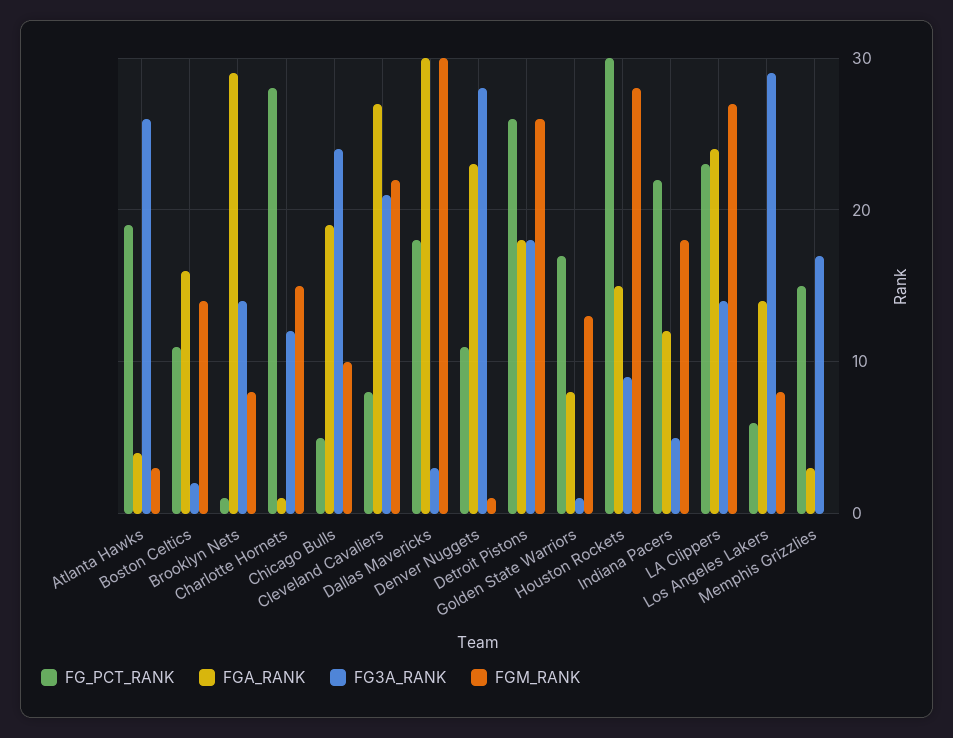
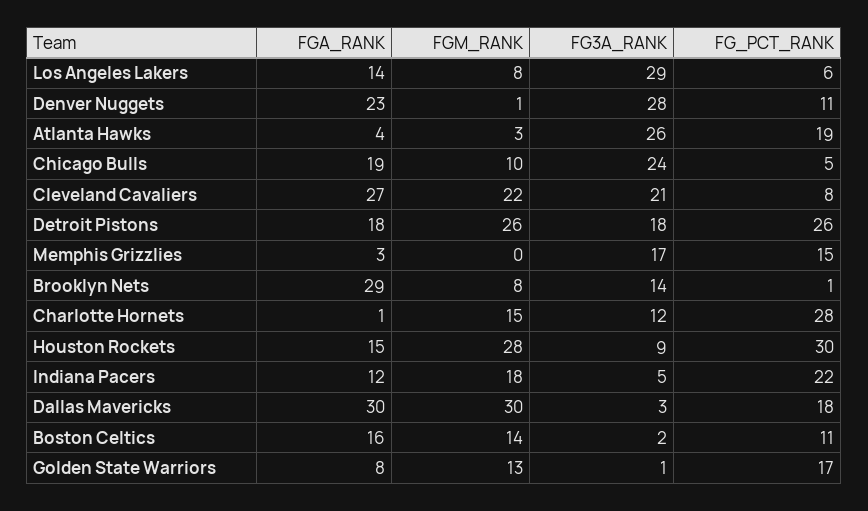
FG_PCT_RANK, LA Clippers: 23 -> none
FGA_RANK, LA Clippers: 24 -> none
FG3A_RANK, LA Clippers: 14 -> none
FGM_RANK, LA Clippers: 27 -> none

